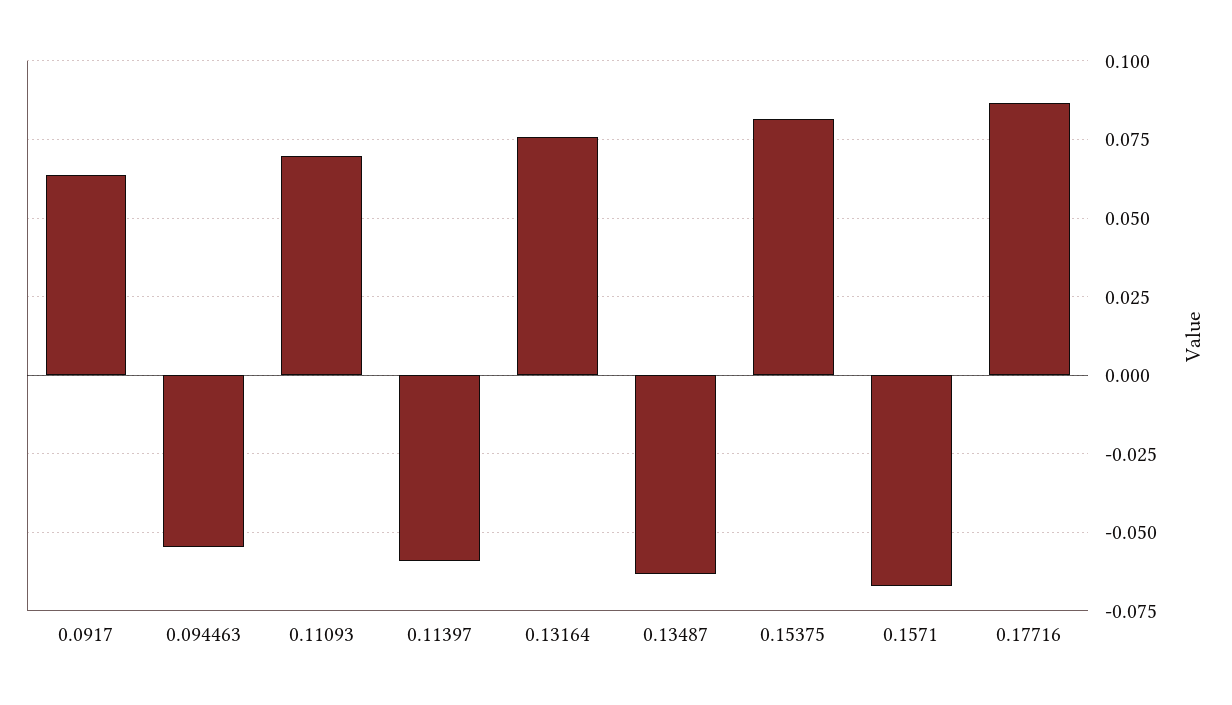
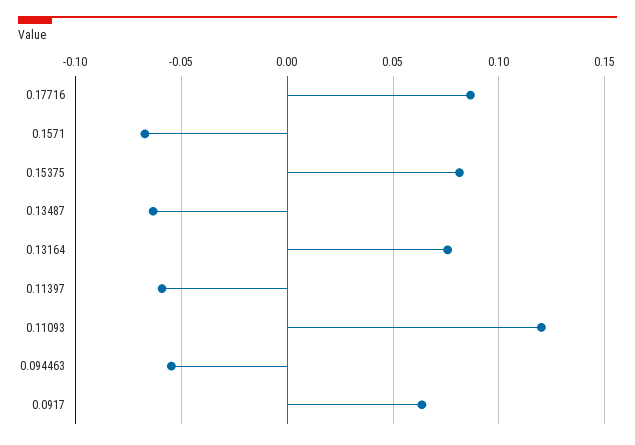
0.11093: 0.07 -> 0.12

